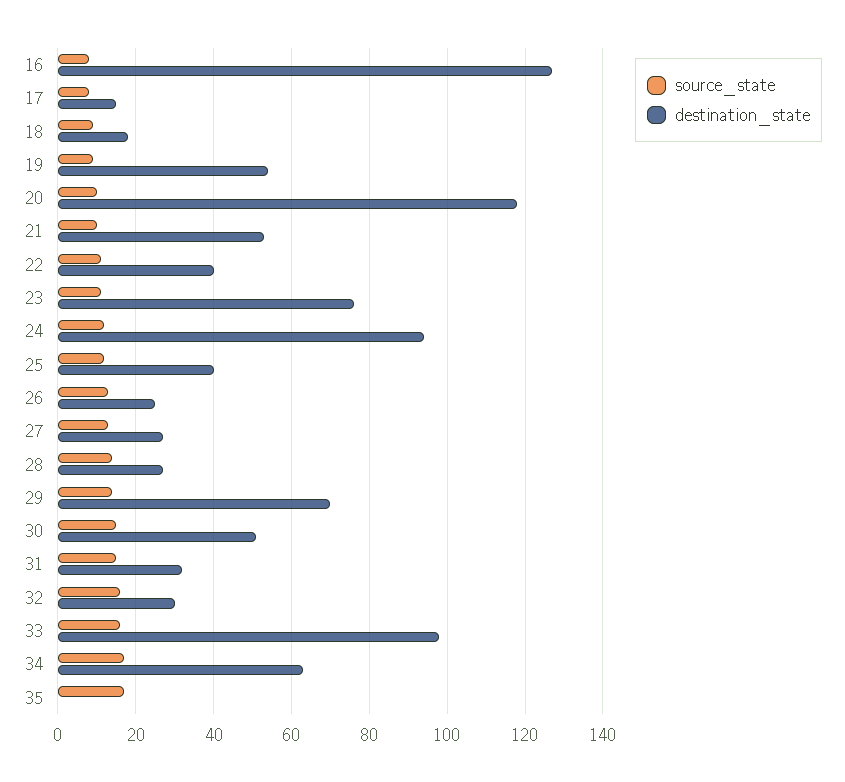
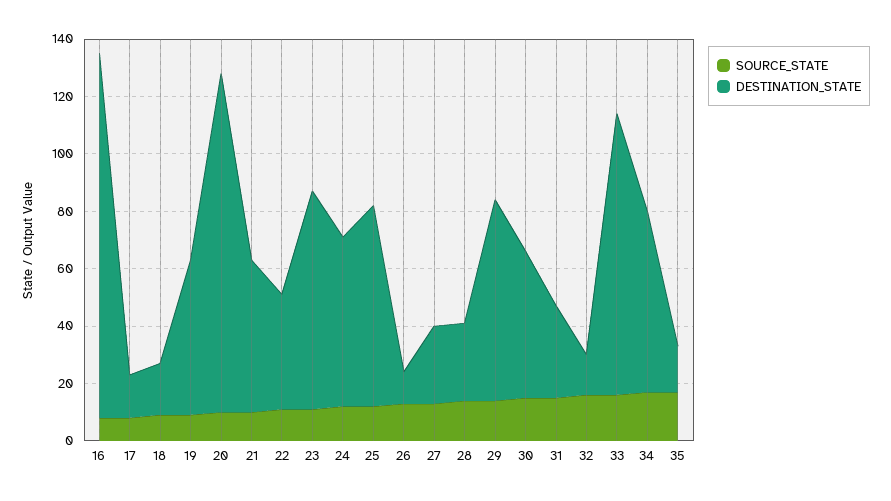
destination_state, 24: 95 -> 60
destination_state, 25: 40 -> 70
destination_state, 26: 25 -> 10
destination_state, 32: 30 -> 15
destination_state, 35: 0 -> 15

